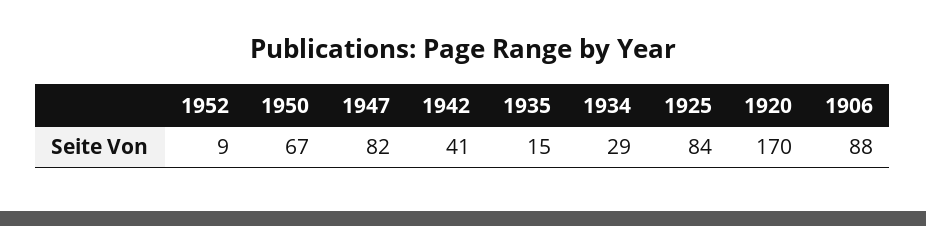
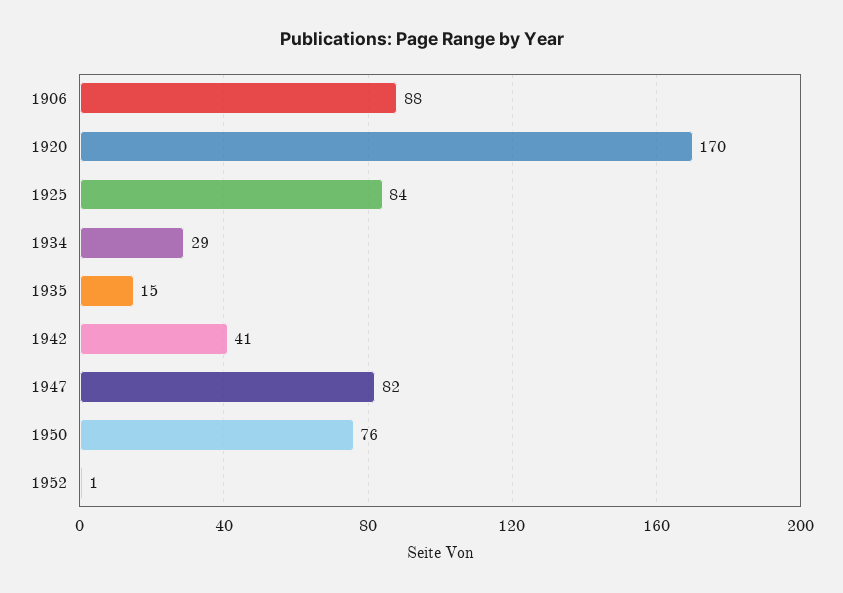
1952: 9 -> 1
1950: 67 -> 76

